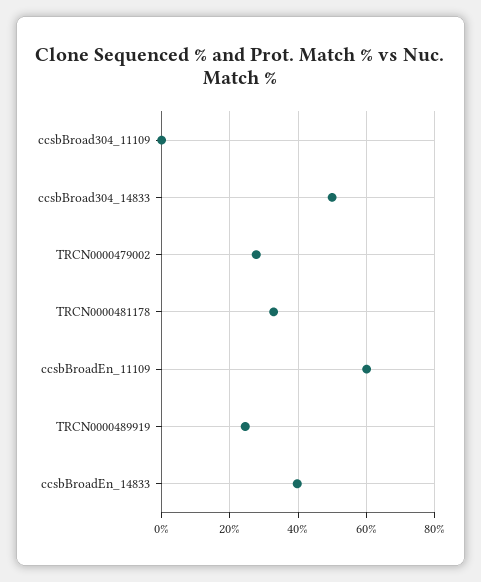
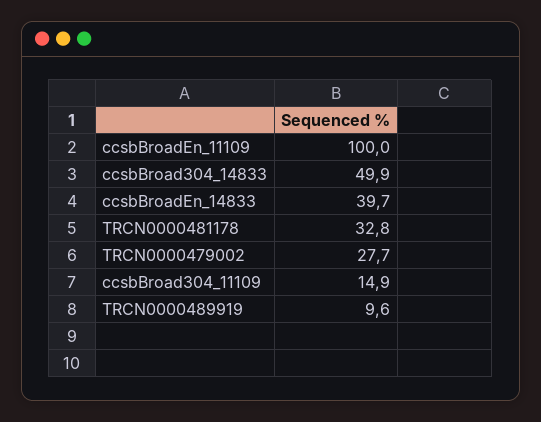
ccsbBroad304_11109: 0 -> 14.9
ccsbBroadEn_11109: 60 -> 100
TRCN0000489919: 24 -> 9.6

